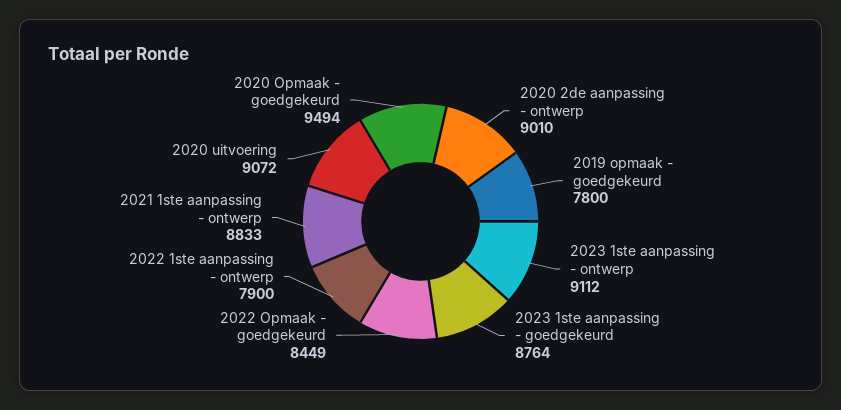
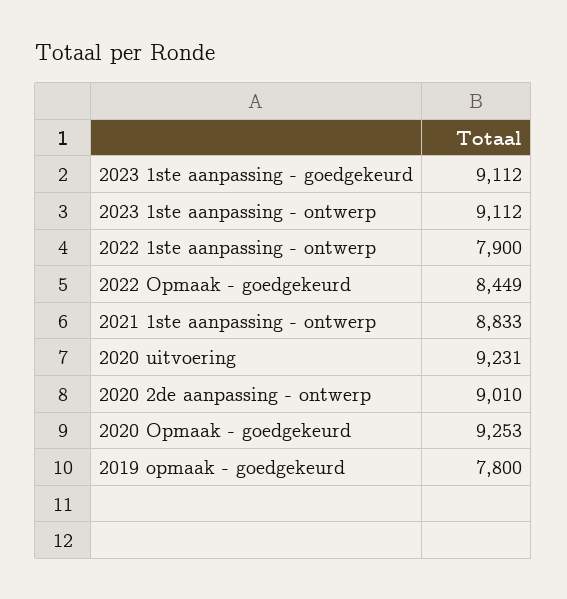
2023 1ste aanpassing - goedgekeurd: 8764 -> 9112
2020 uitvoering: 9072 -> 9231
2020 Opmaak - goedgekeurd: 9494 -> 9253

